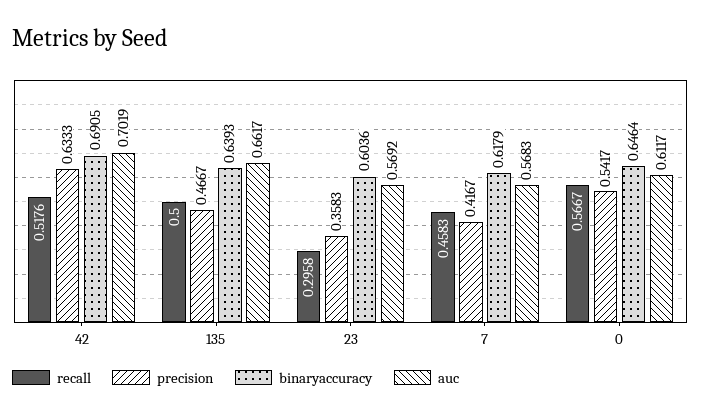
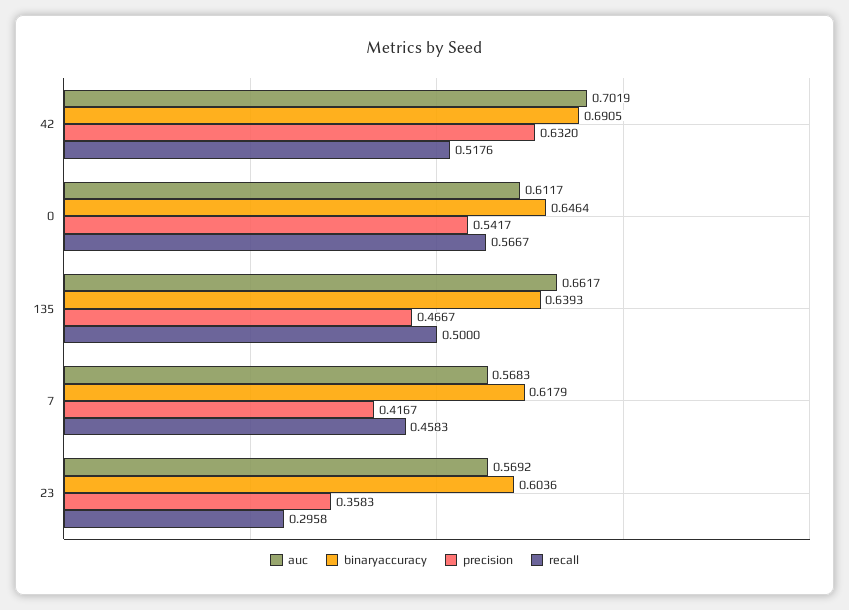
precision, 42: 0.6333 -> 0.632

